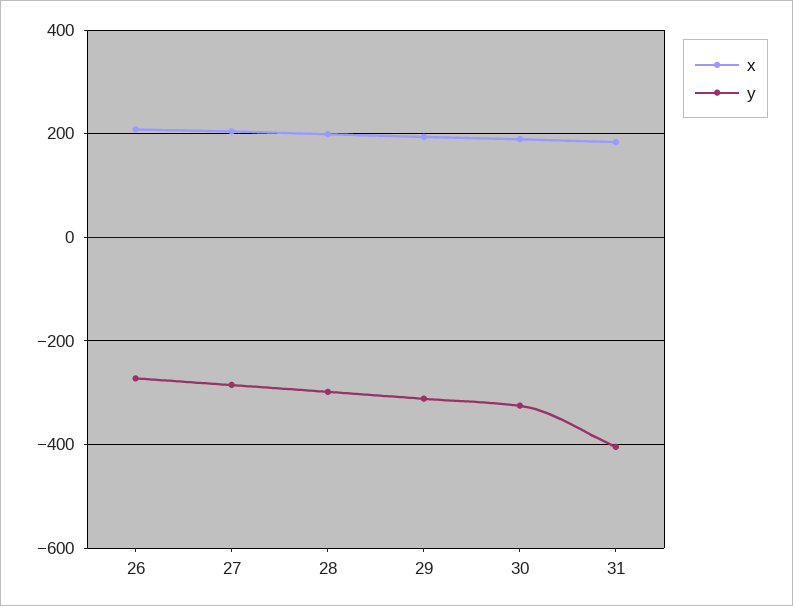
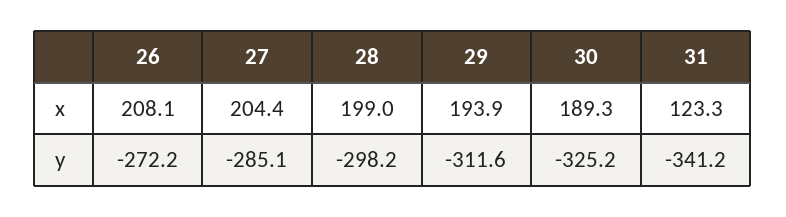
x, 31: 180 -> 123.3
y, 31: -400 -> -341.2

